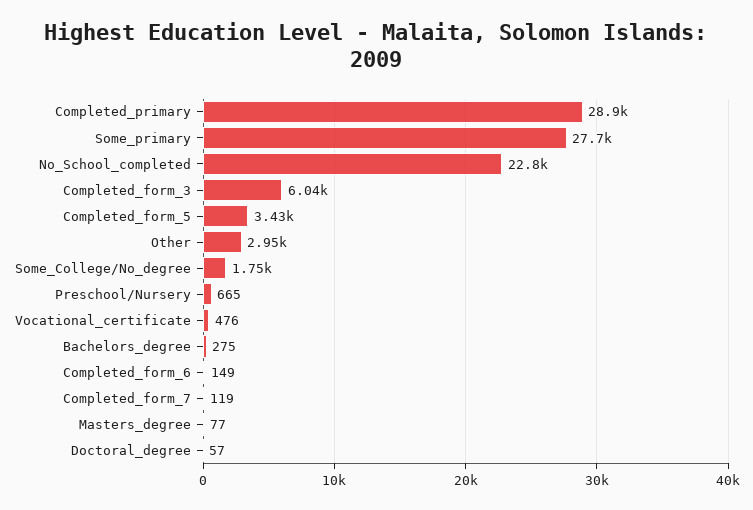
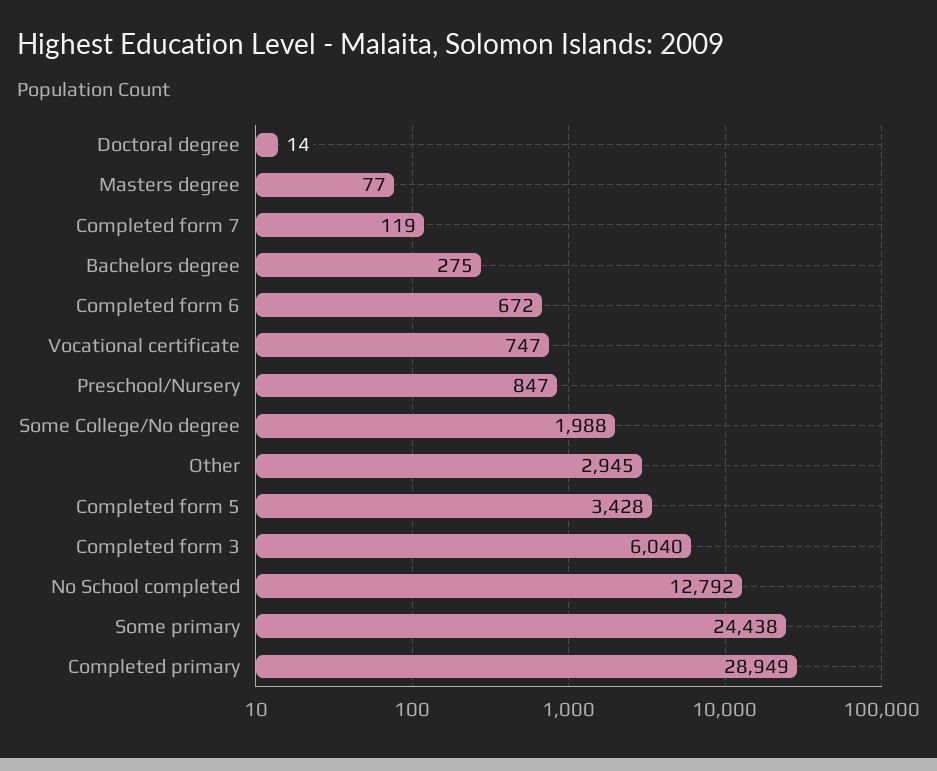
Some_primary: 27700 -> 24438
No_School_completed: 22800 -> 12792
Some_College/No_degree: 1750 -> 1988
Preschool/Nursery: 665 -> 847
Vocational_certificate: 476 -> 747
Completed_form_6: 149 -> 672
Doctoral_degree: 57 -> 14

